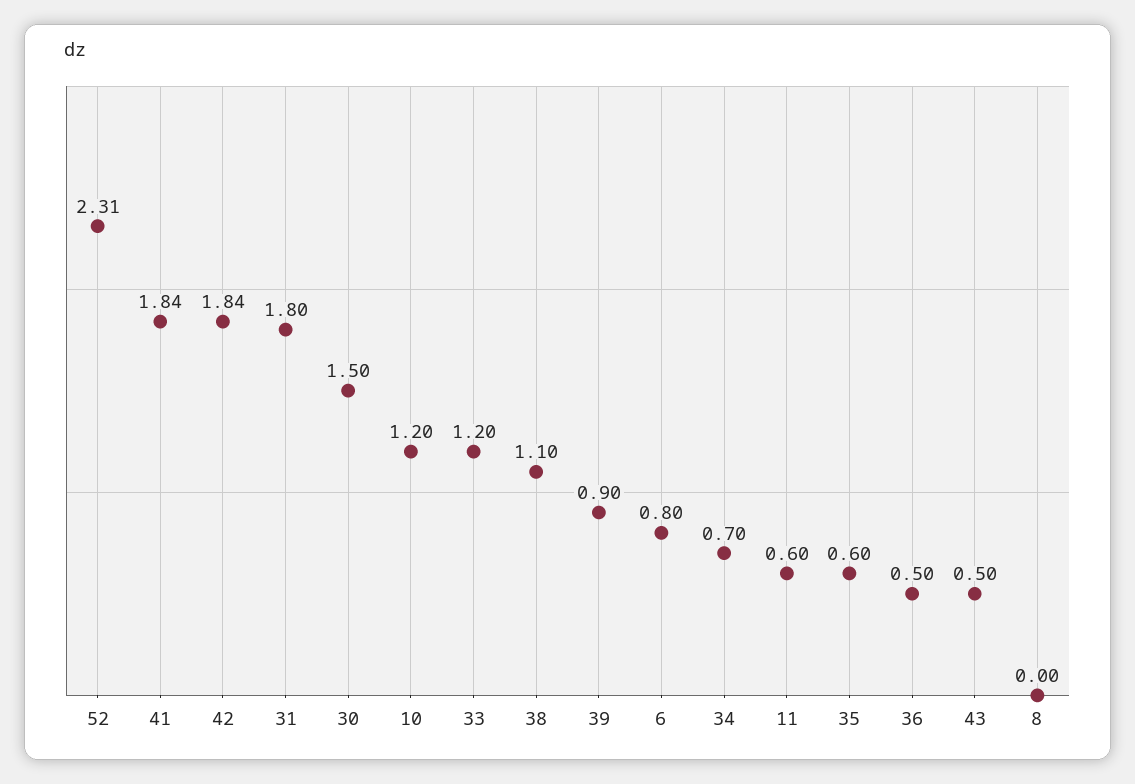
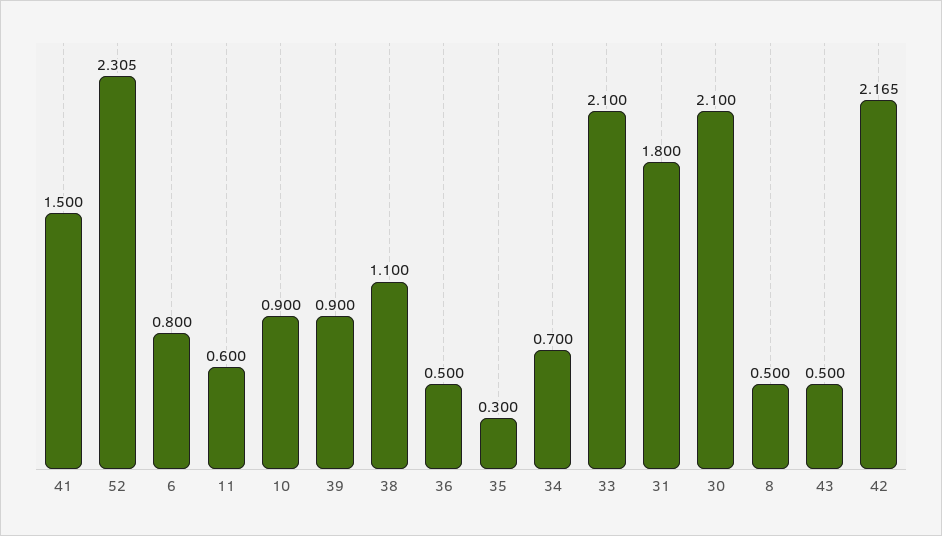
41: 1.84 -> 1.5
42: 1.84 -> 2.165
30: 1.5 -> 2.1
10: 1.2 -> 0.9
33: 1.2 -> 2.1
35: 0.6 -> 0.3
8: 0 -> 0.5

